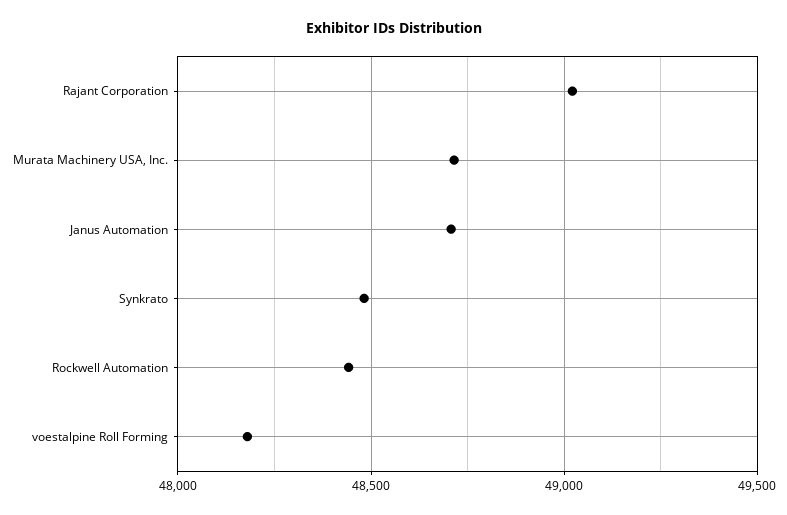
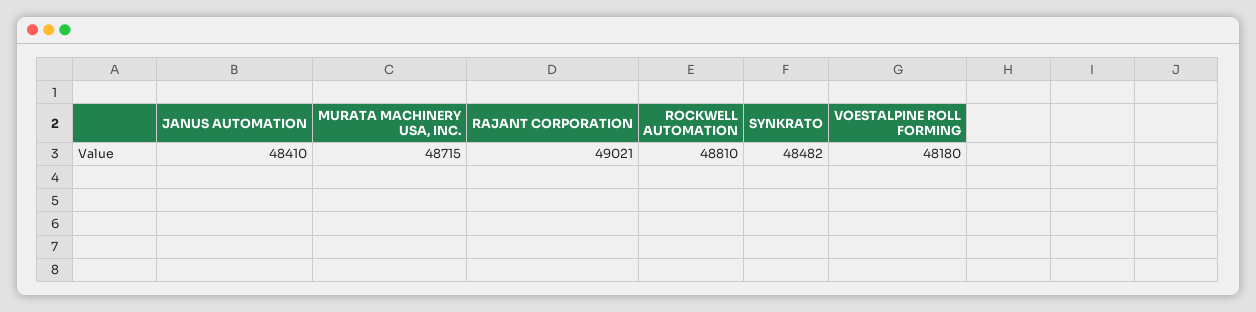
Janus Automation: 48700 -> 48410
Rockwell Automation: 48450 -> 48810

